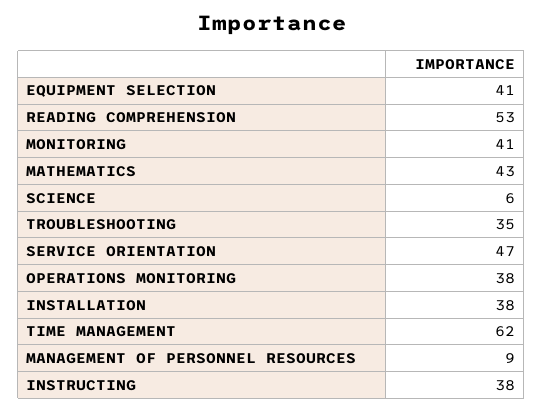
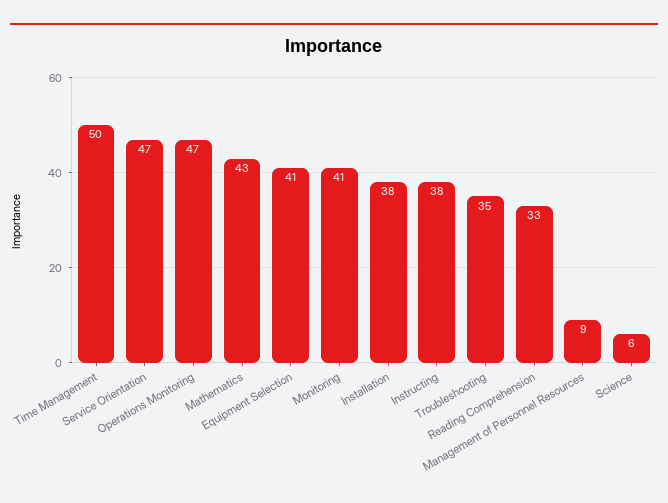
READING COMPREHENSION: 53 -> 33
OPERATIONS MONITORING: 38 -> 47
TIME MANAGEMENT: 62 -> 50

